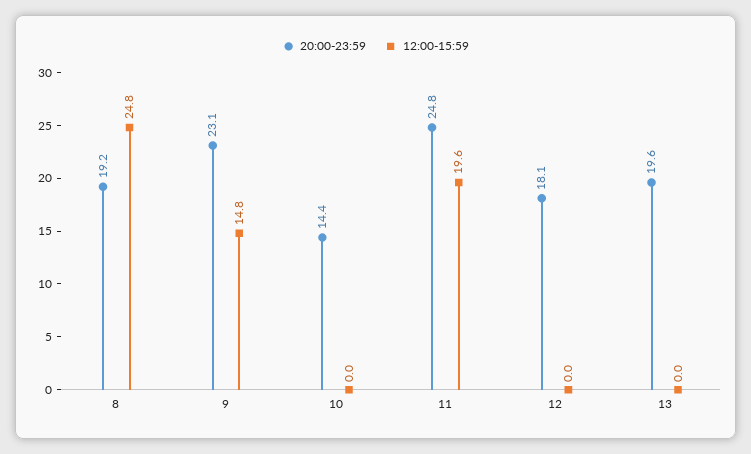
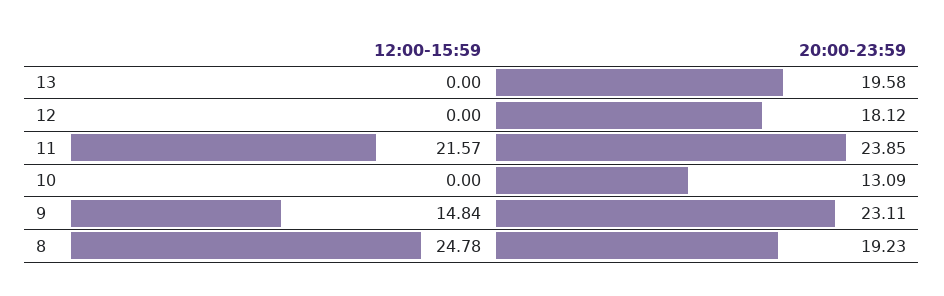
20:00-23:59, 10: 14.4 -> 13.09
20:00-23:59, 11: 24.8 -> 23.85
12:00-15:59, 11: 19.6 -> 21.57

